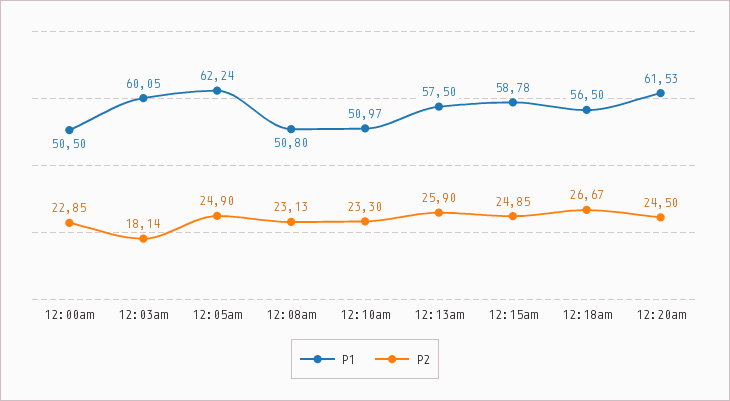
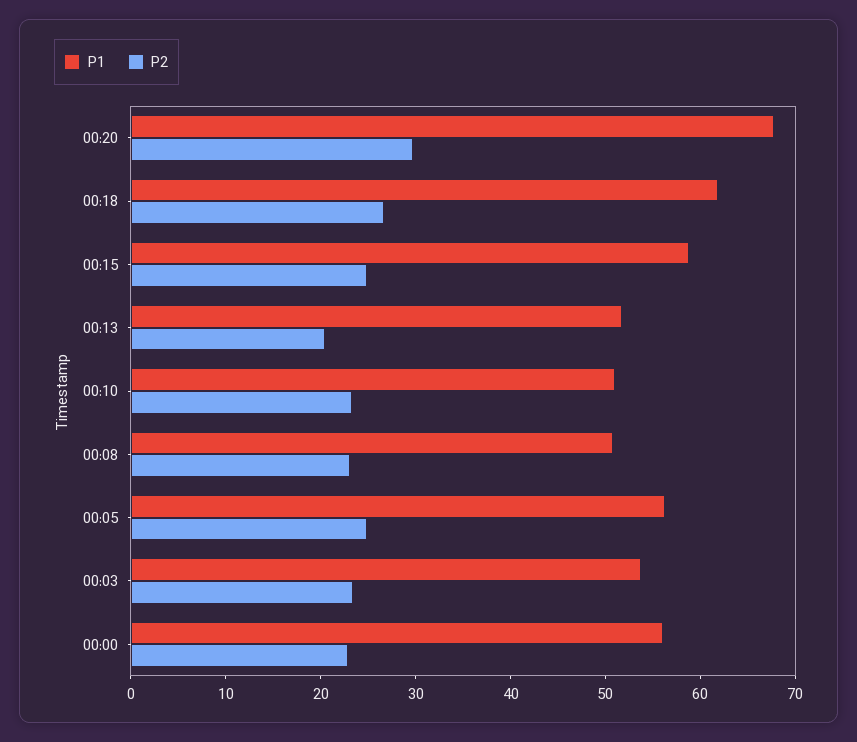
P1, 12:00am: 50.5 -> 56
P1, 12:03am: 60.05 -> 54
P2, 12:03am: 18.14 -> 24
P1, 12:05am: 62.24 -> 56
P1, 12:13am: 57.5 -> 52
P2, 12:13am: 25.9 -> 20
P1, 12:18am: 56.5 -> 62
P1, 12:20am: 61.53 -> 68
P2, 12:20am: 24.5 -> 30

